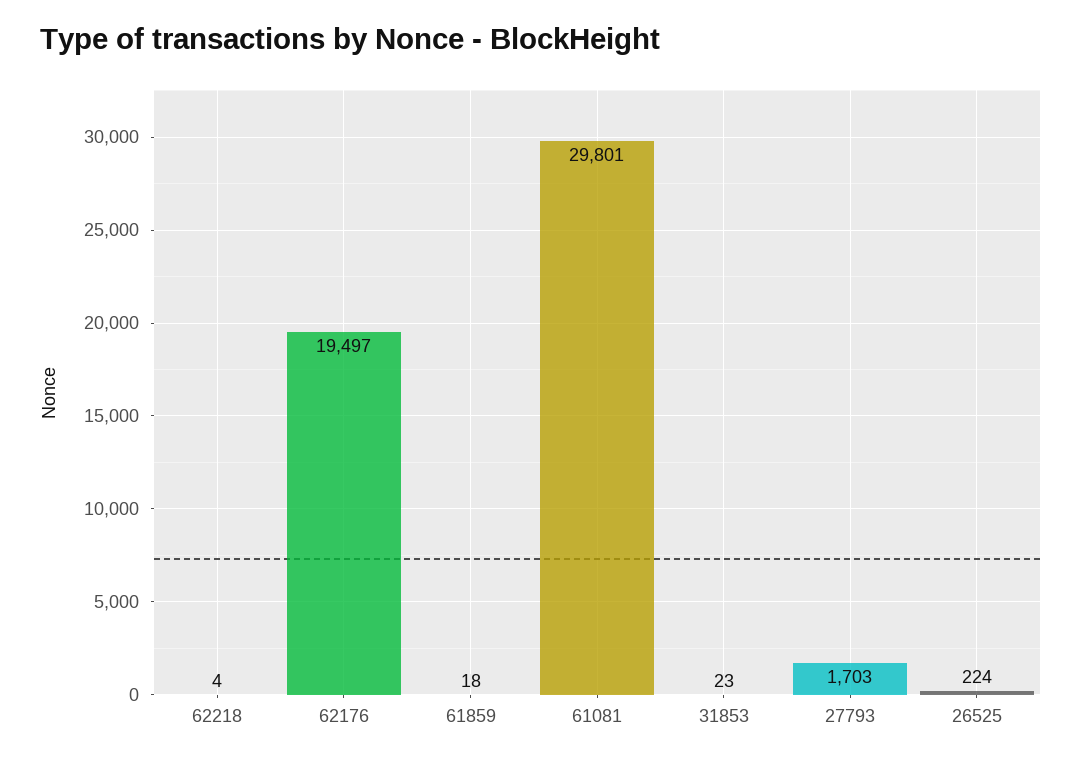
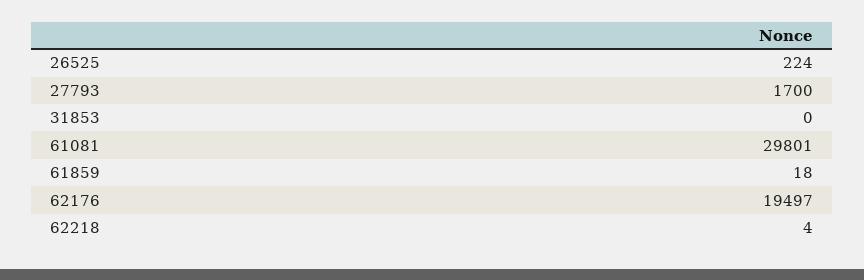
31853: 23 -> 0
27793: 1703 -> 1700

